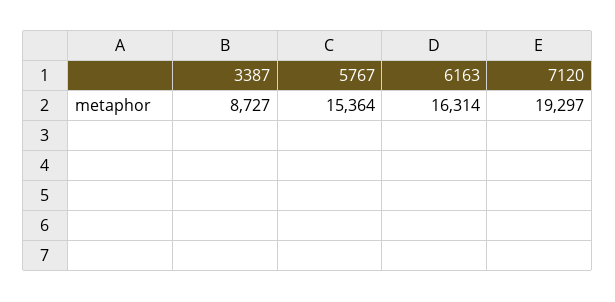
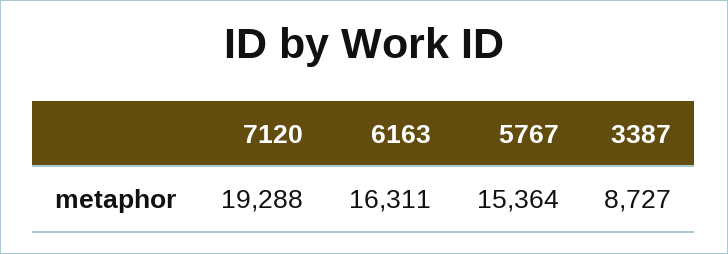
6163: 16314 -> 16311
7120: 19297 -> 19288

